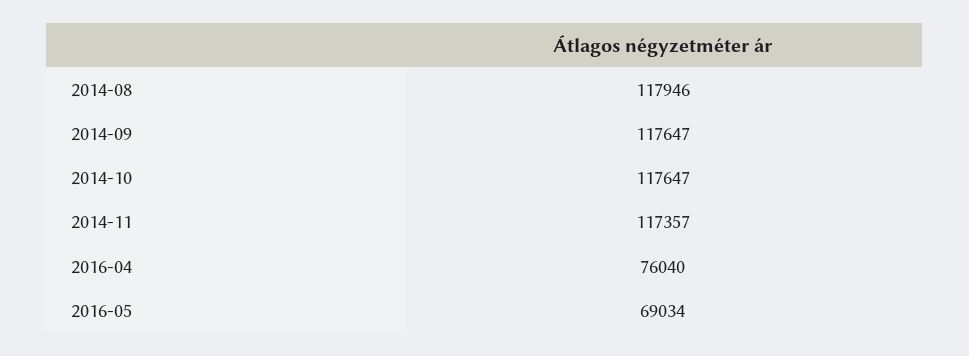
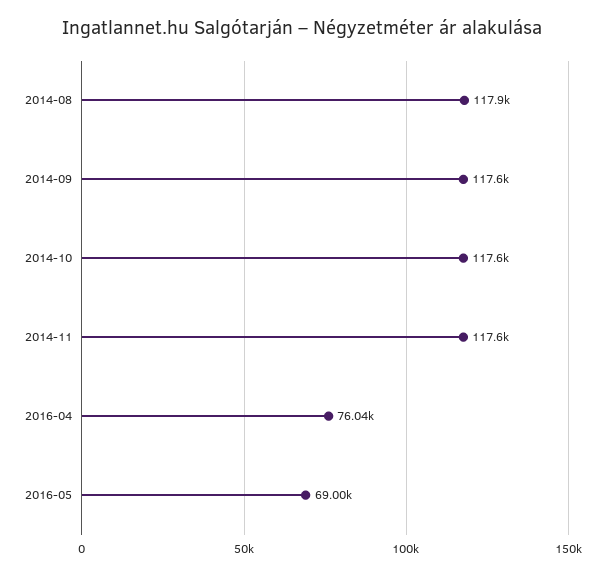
2014-11: 117357 -> 117600
2016-05: 69034 -> 69000

